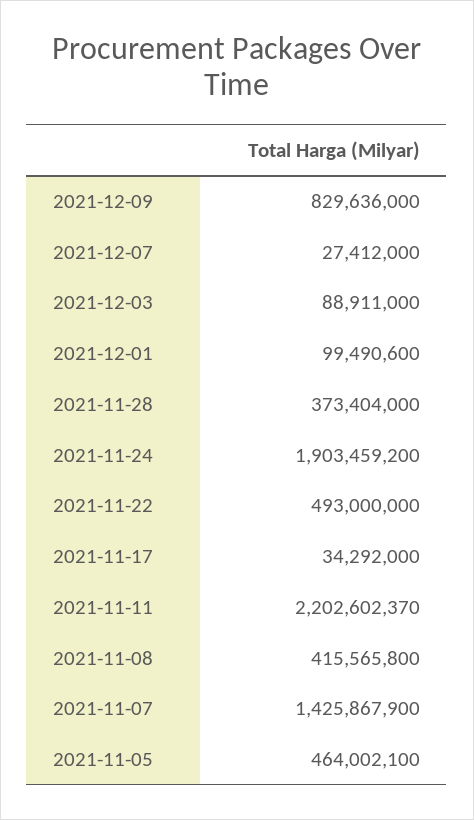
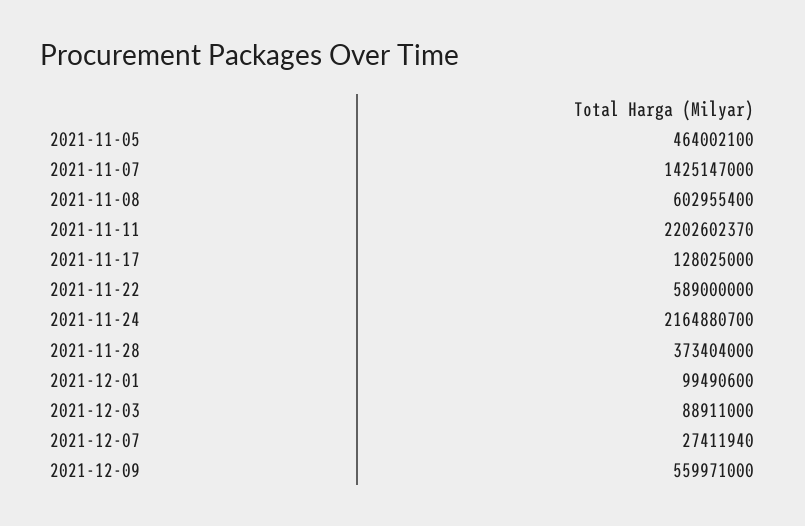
2021-12-09: 829636000 -> 559971000
2021-12-07: 27412000 -> 27411940
2021-11-24: 1903459200 -> 2164880700
2021-11-22: 493000000 -> 589000000
2021-11-17: 34292000 -> 128025000
2021-11-08: 415565800 -> 602955400
2021-11-07: 1425867900 -> 1425147000

